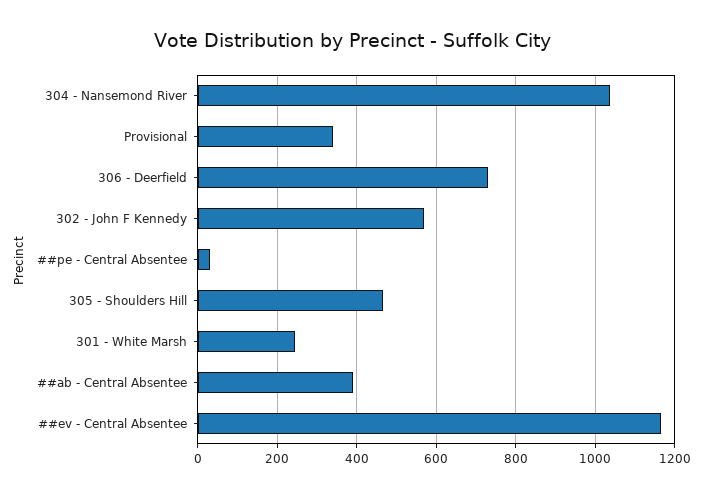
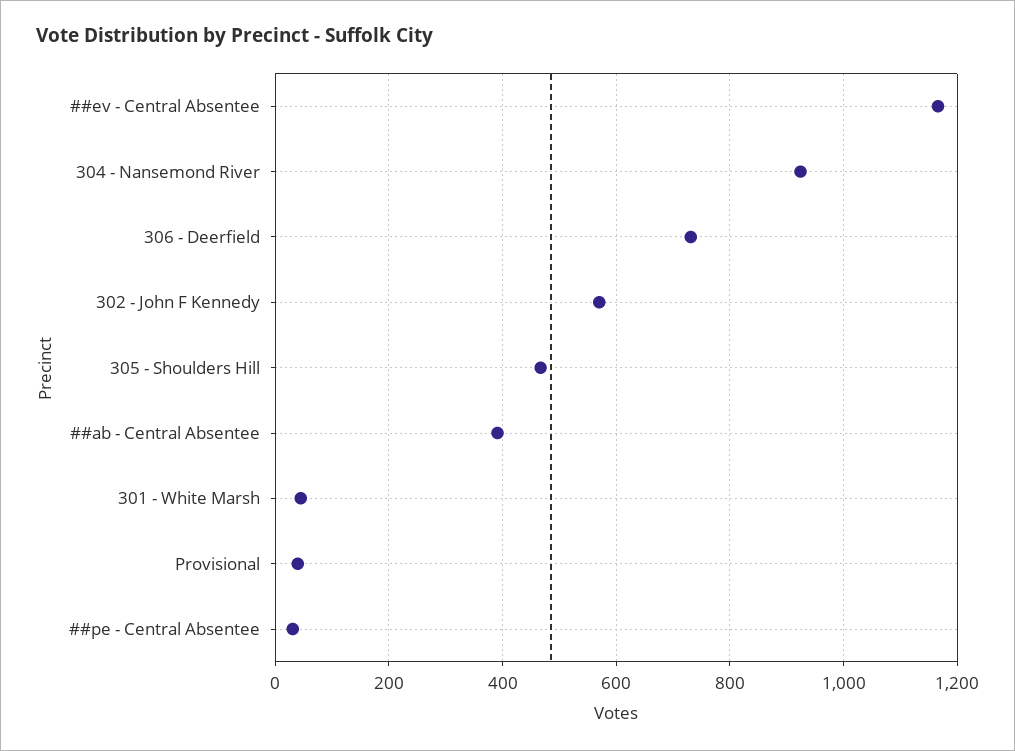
304 - Nansemond River: 1040 -> 920
Provisional: 340 -> 40
301 - White Marsh: 240 -> 40

